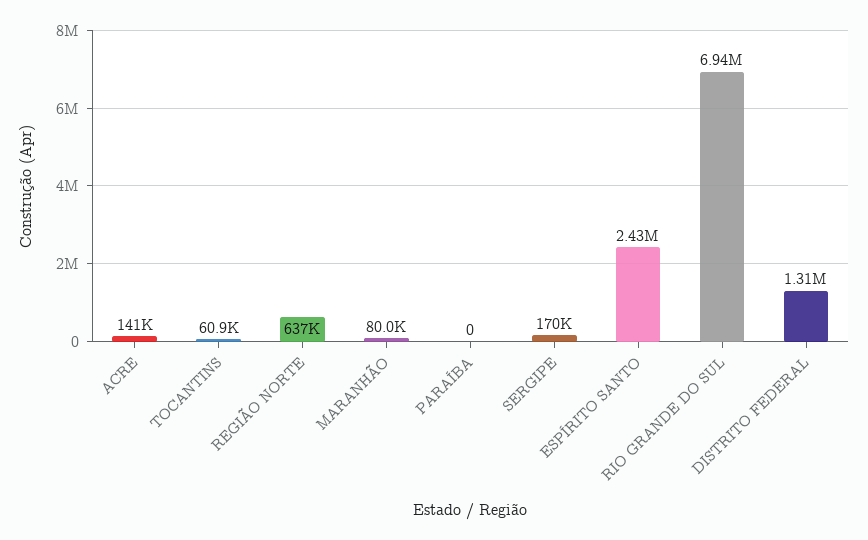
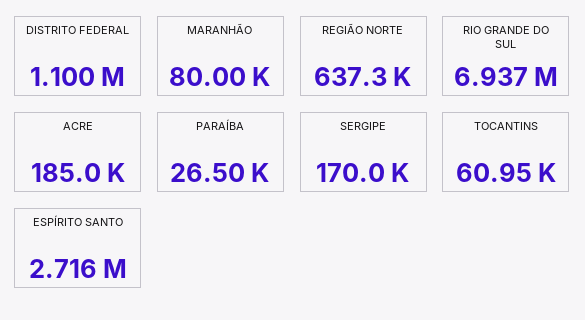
ACRE: 141000 -> 185000
PARAÍBA: 0 -> 26500
ESPÍRITO SANTO: 2430000 -> 2716000
DISTRITO FEDERAL: 1310000 -> 1100000

